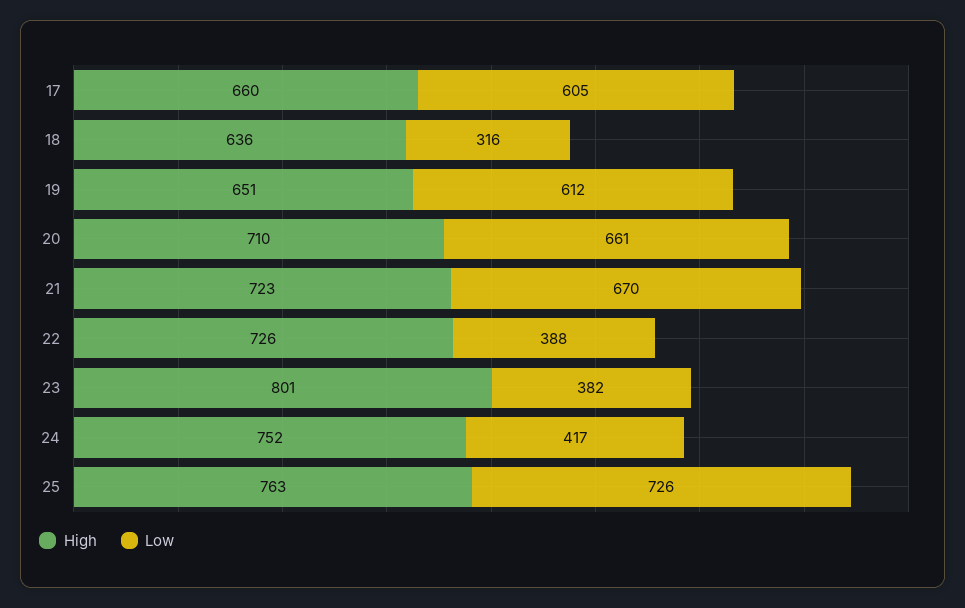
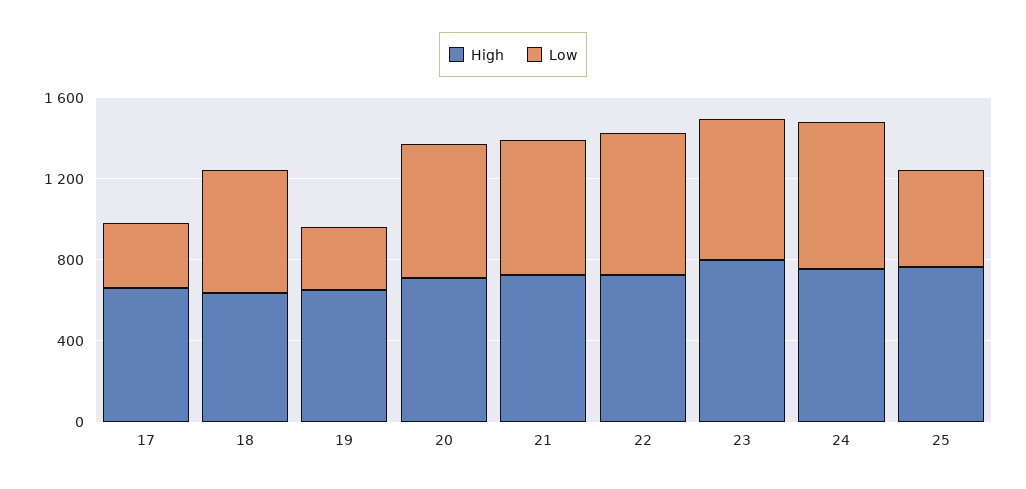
Low, 17: 605 -> 300
Low, 18: 316 -> 600
Low, 19: 612 -> 300
Low, 22: 388 -> 700
Low, 23: 382 -> 700
Low, 24: 417 -> 700
Low, 25: 726 -> 500

